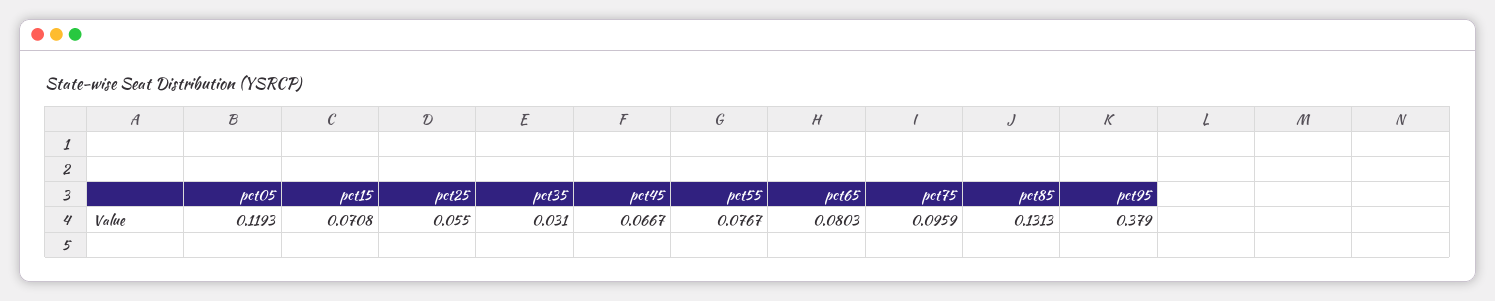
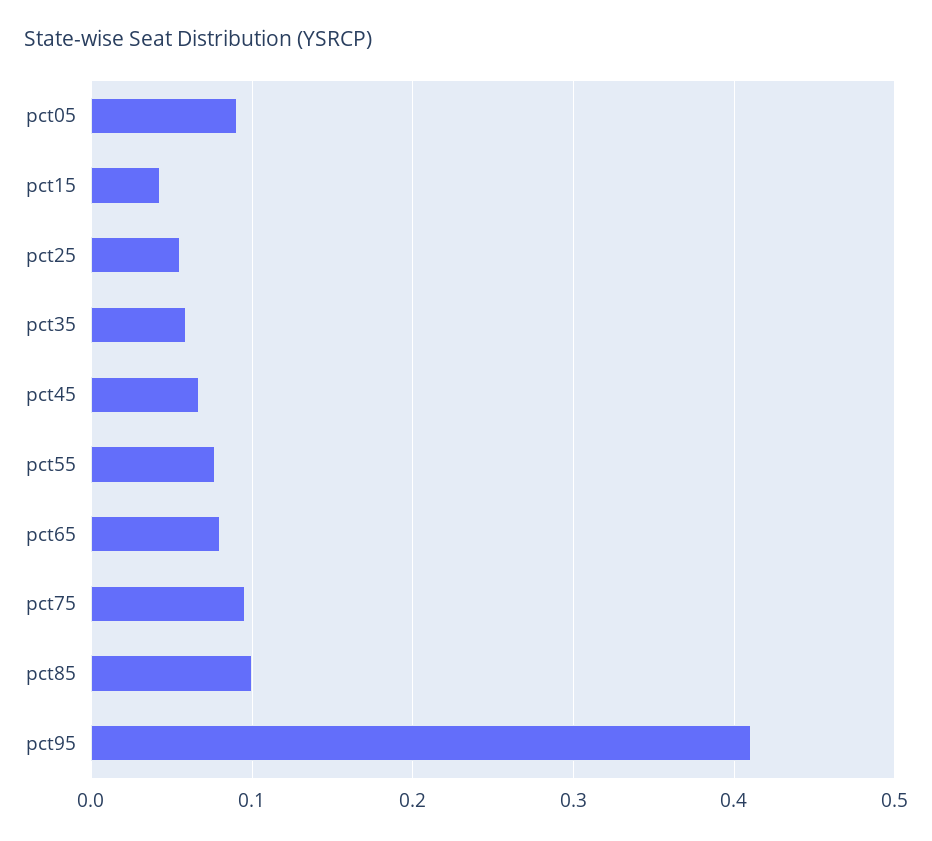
pct05: 0.1193 -> 0.09
pct15: 0.0708 -> 0.04
pct35: 0.031 -> 0.06
pct85: 0.1313 -> 0.1
pct95: 0.379 -> 0.41

